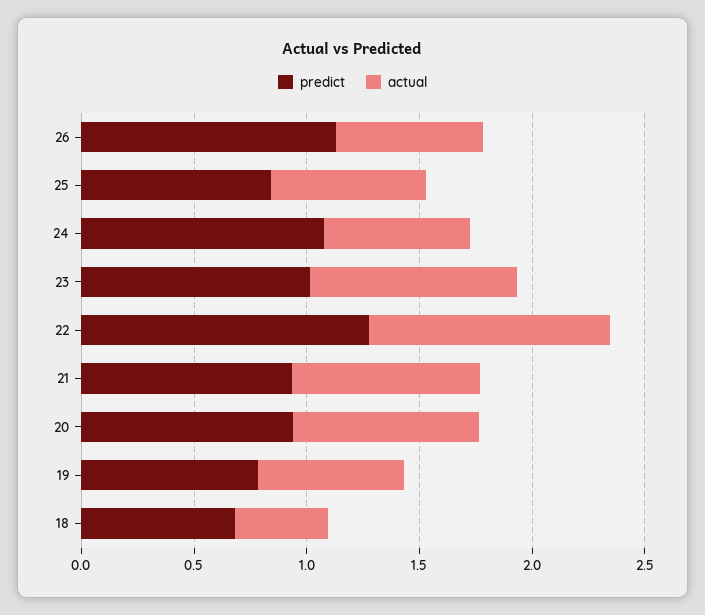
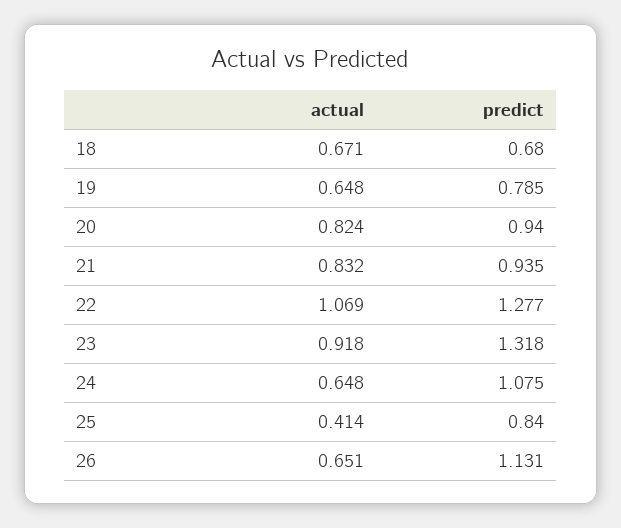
actual, 25: 0.7 -> 0.414
predict, 23: 1 -> 1.318
actual, 18: 0.4 -> 0.671

